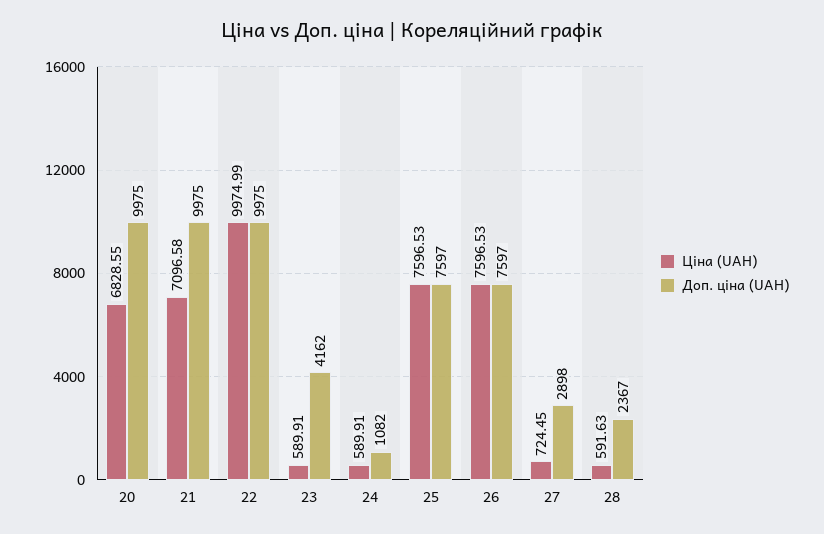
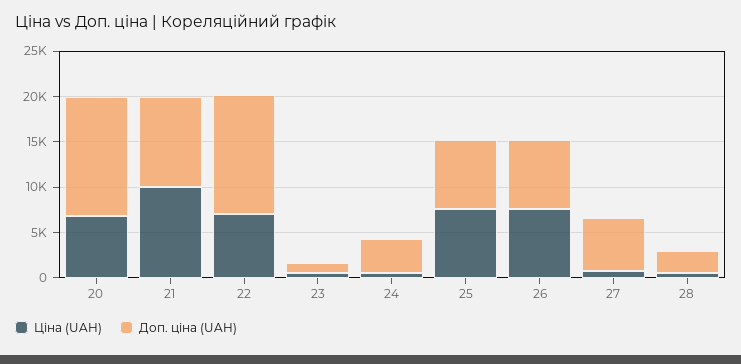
Доп. ціна (UAH), 20: 9975 -> 13000
Ціна (UAH), 21: 7096.58 -> 10000
Ціна (UAH), 22: 9974.99 -> 7000
Доп. ціна (UAH), 22: 9975 -> 13000
Доп. ціна (UAH), 23: 4162 -> 1000
Доп. ціна (UAH), 24: 1082 -> 4000
Доп. ціна (UAH), 27: 2898 -> 6000

